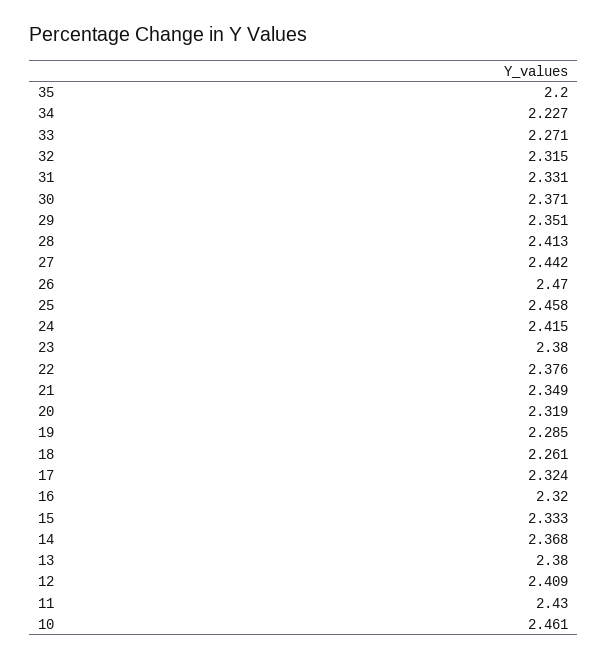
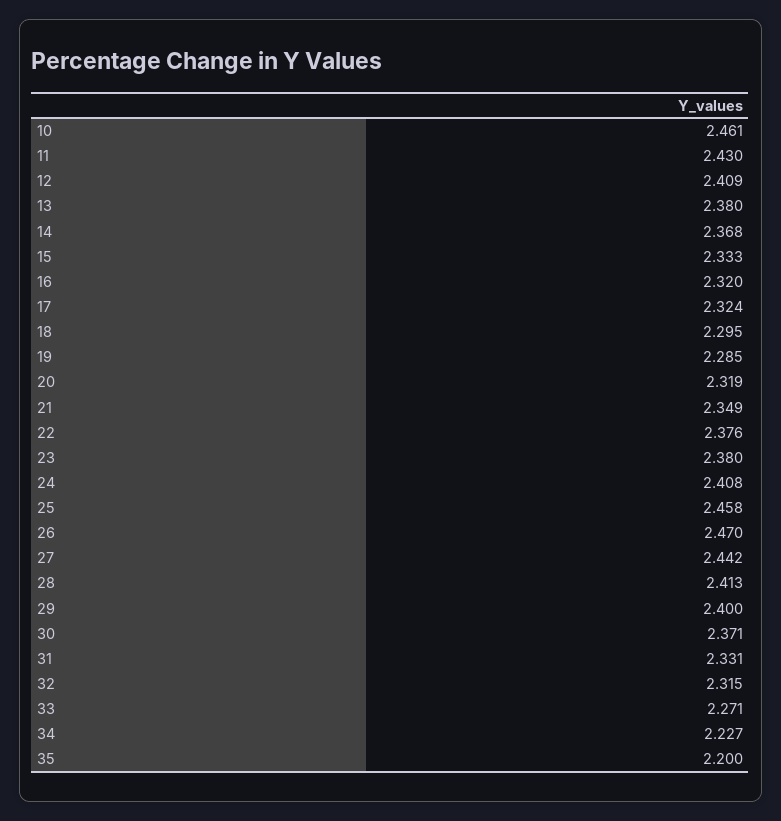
29: 2.351 -> 2.4
24: 2.415 -> 2.408
18: 2.261 -> 2.295

